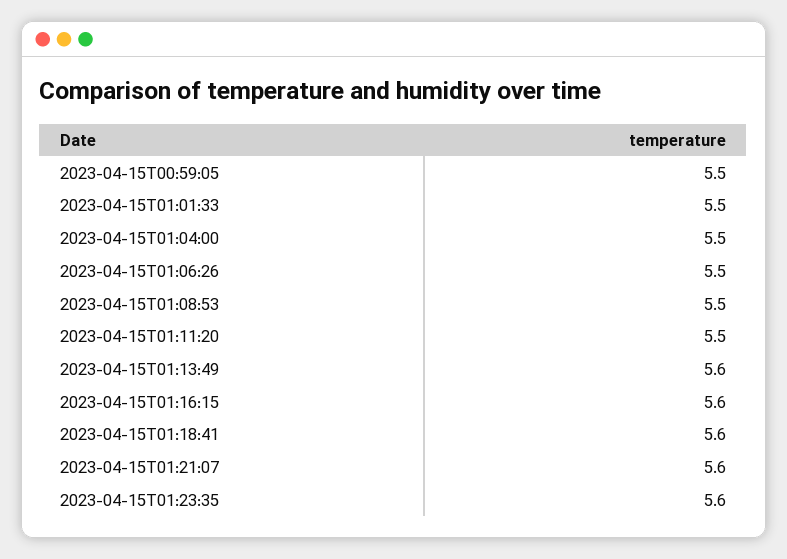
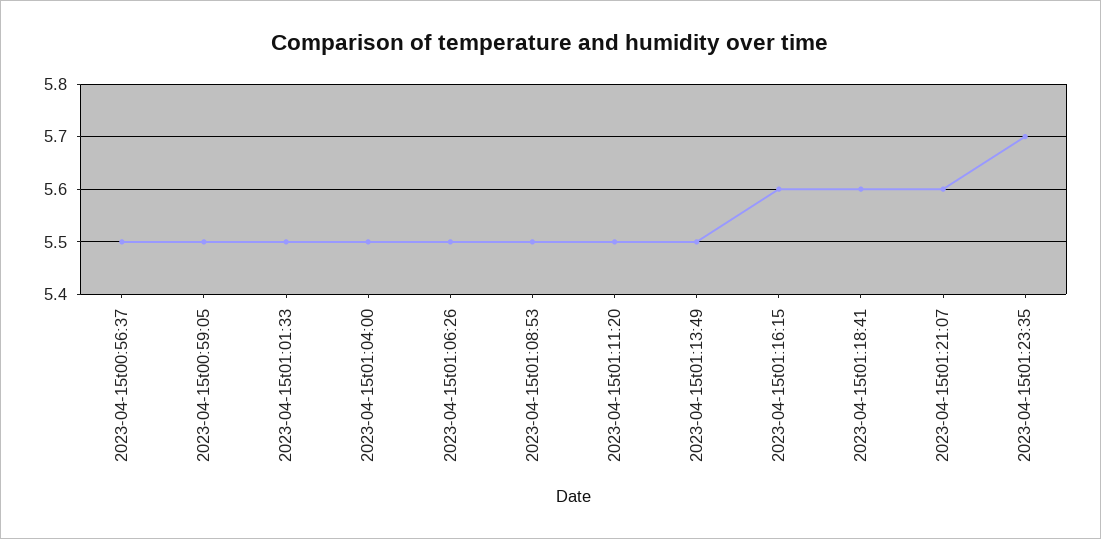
2023-04-15T01:13:49: 5.6 -> 5.5
2023-04-15T01:23:35: 5.6 -> 5.7
2023-04-15t00:56:37: none -> 5.5

